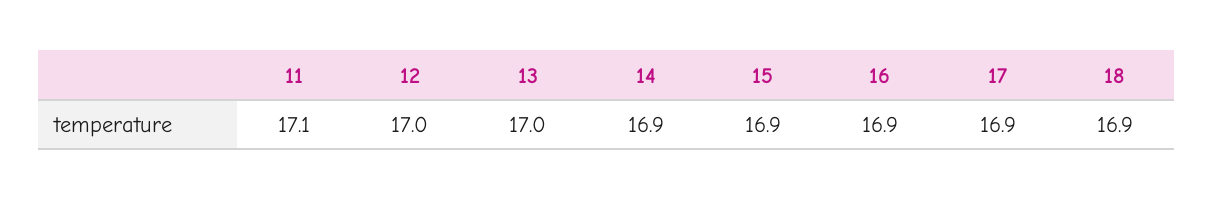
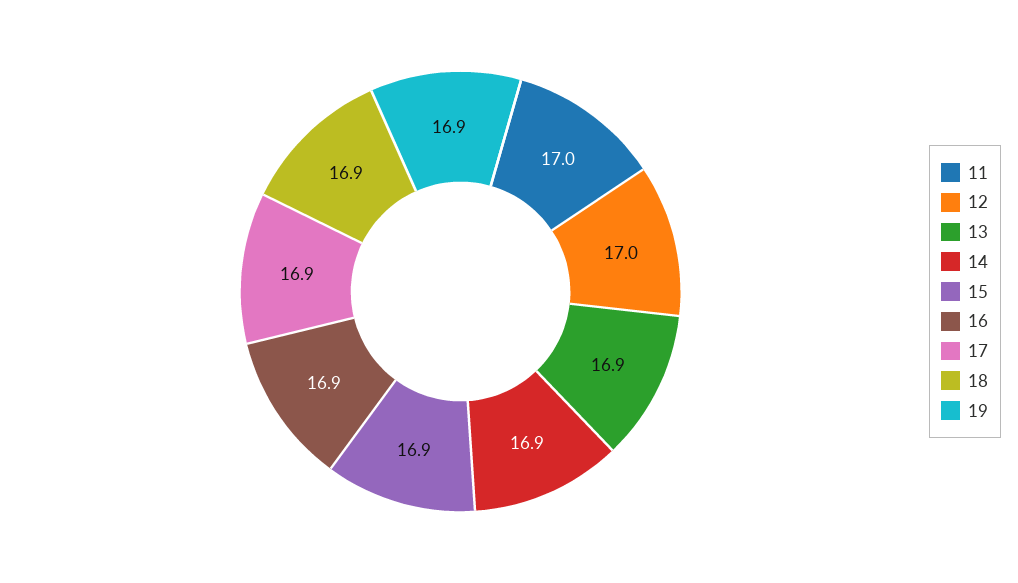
11: 17.1 -> 17
13: 17 -> 16.9
19: none -> 16.9

